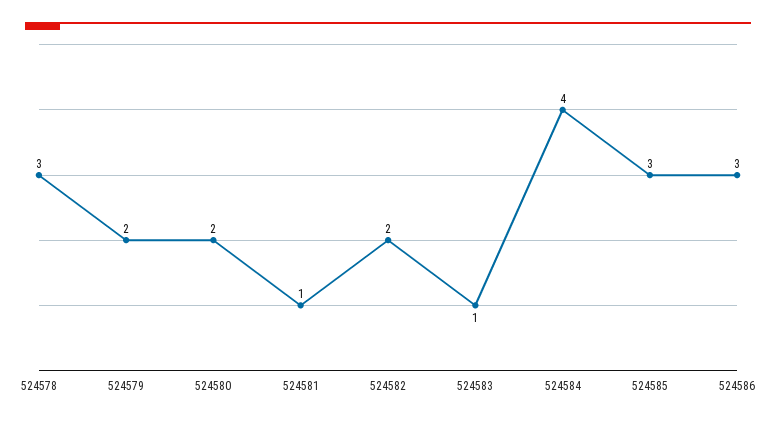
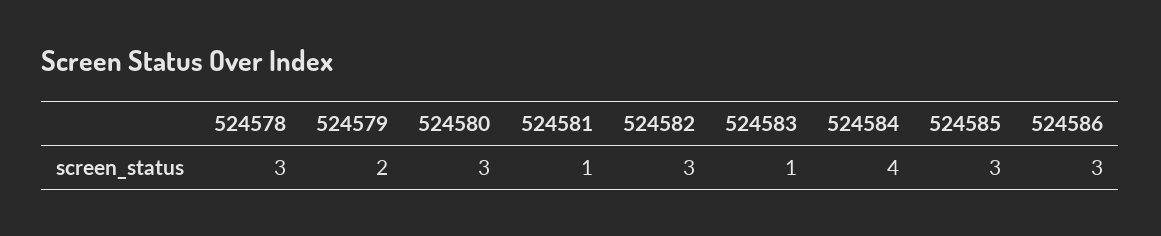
524580: 2 -> 3
524582: 2 -> 3

